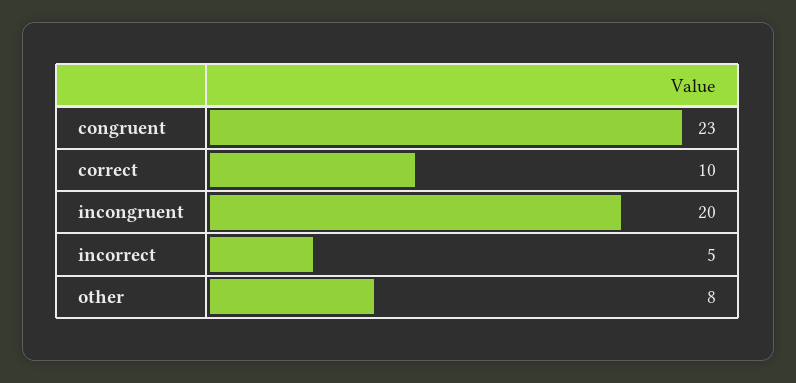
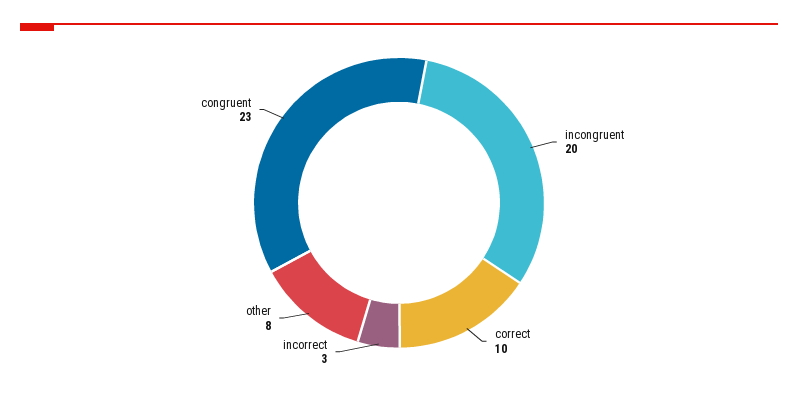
incorrect: 5 -> 3

